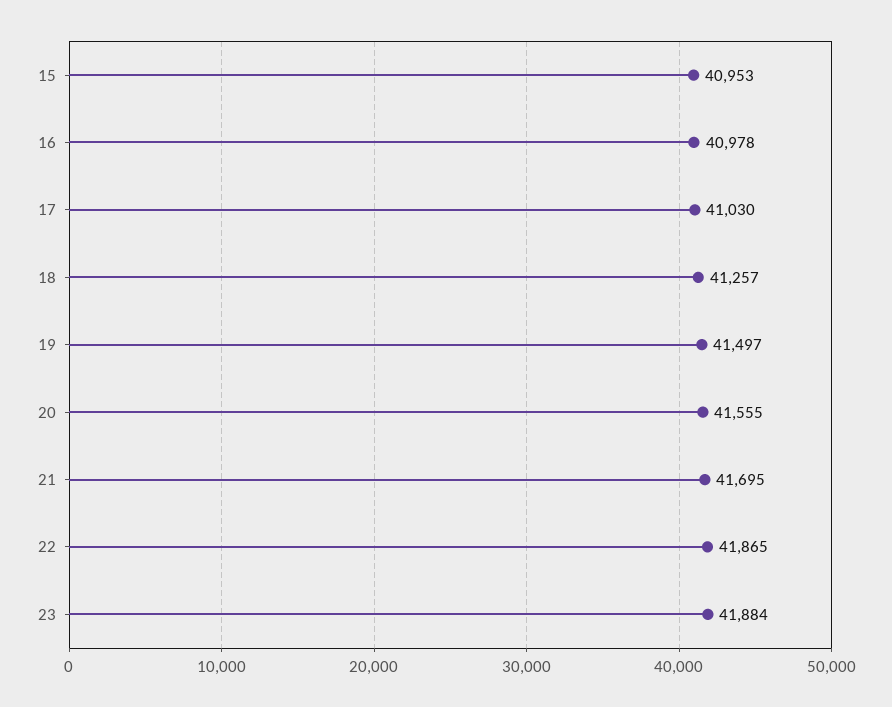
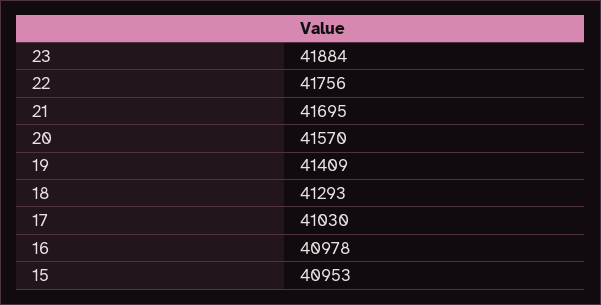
18: 41257 -> 41293
19: 41497 -> 41409
20: 41555 -> 41570
22: 41865 -> 41756

